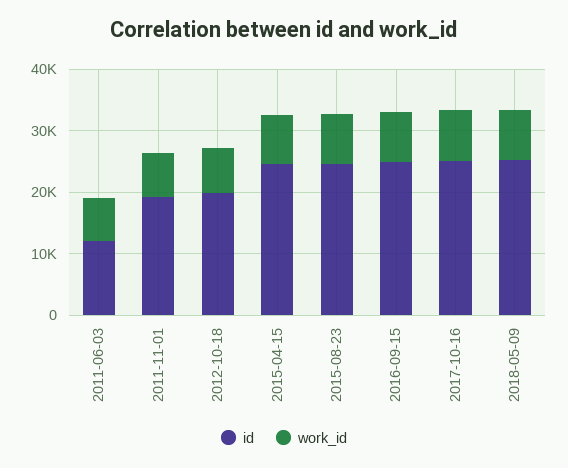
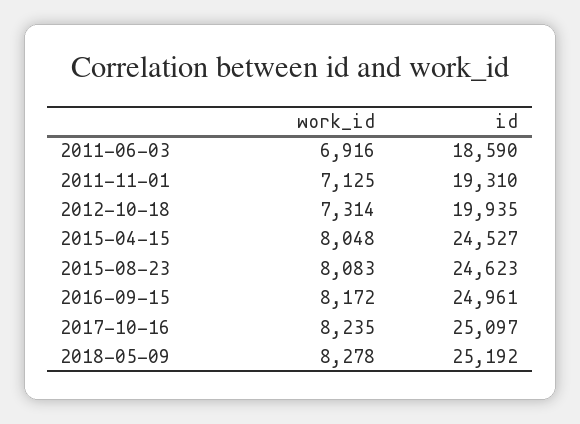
id, 2011-06-03: 12000 -> 18590

